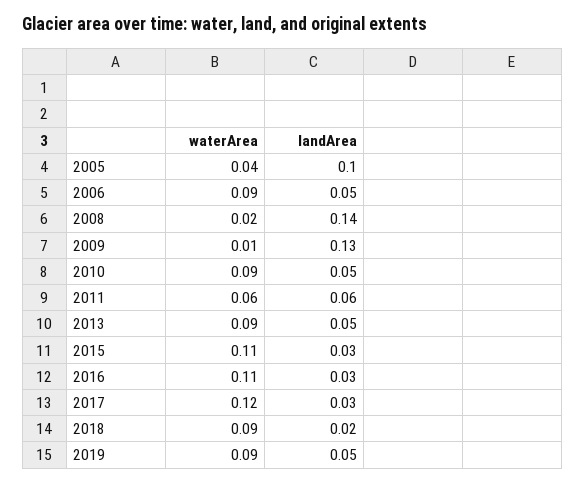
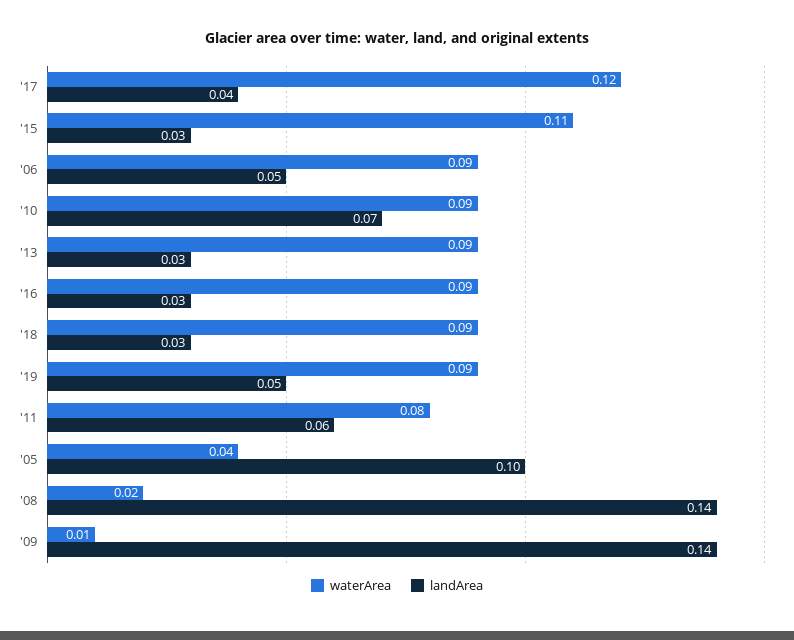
landArea, 2009: 0.13 -> 0.14
landArea, 2010: 0.05 -> 0.07
waterArea, 2011: 0.06 -> 0.08
landArea, 2013: 0.05 -> 0.03
waterArea, 2016: 0.11 -> 0.09
landArea, 2017: 0.03 -> 0.04
landArea, 2018: 0.02 -> 0.03

